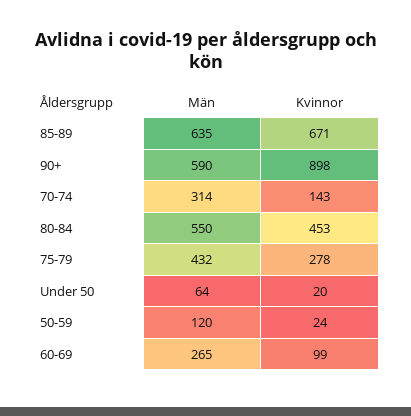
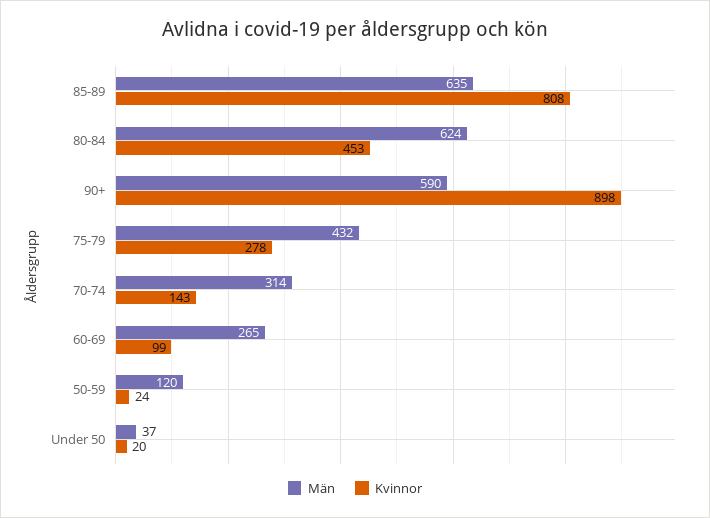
Kvinnor, 85-89: 671 -> 808
Män, 80-84: 550 -> 624
Män, Under 50: 64 -> 37

